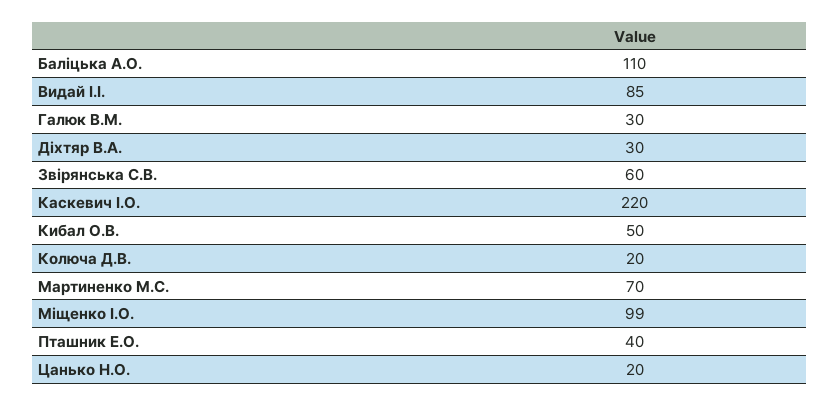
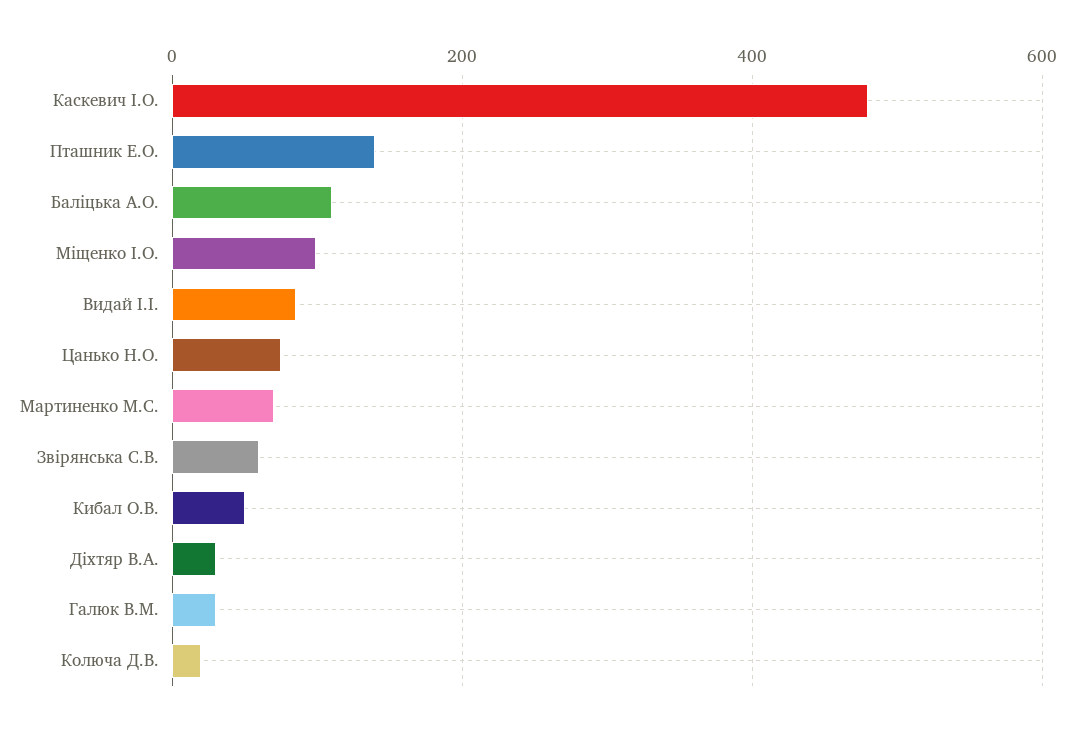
Каскевич І.О.: 220 -> 480
Пташник Е.О.: 40 -> 140
Цанько Н.О.: 20 -> 80

